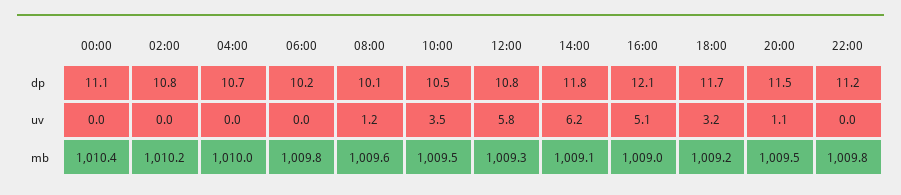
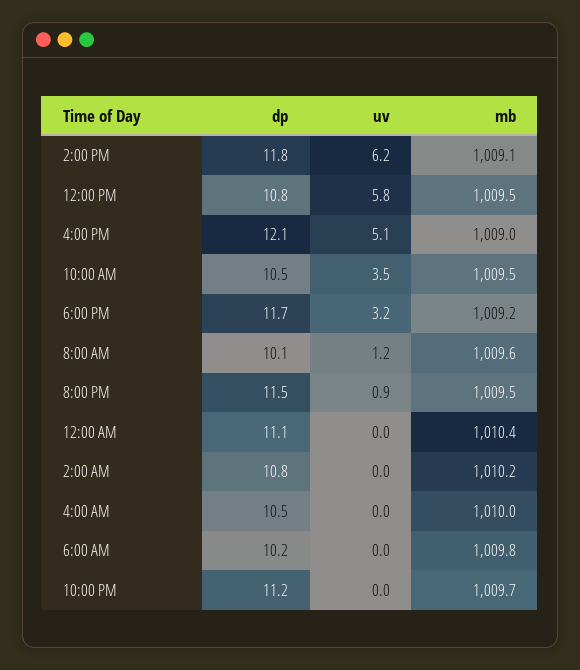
04:00, dp: 10.7 -> 10.5
20:00, uv: 1.1 -> 0.9
12:00, mb: 1009.3 -> 1009.5
22:00, mb: 1009.8 -> 1009.7

